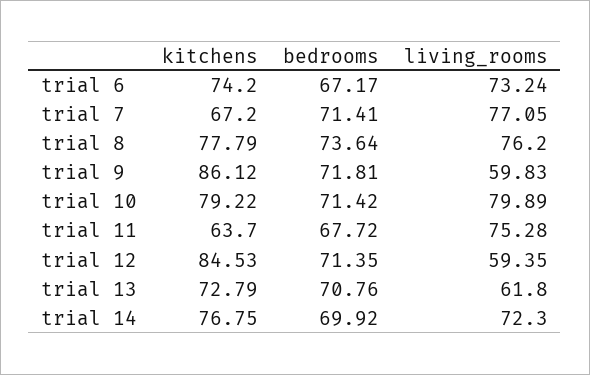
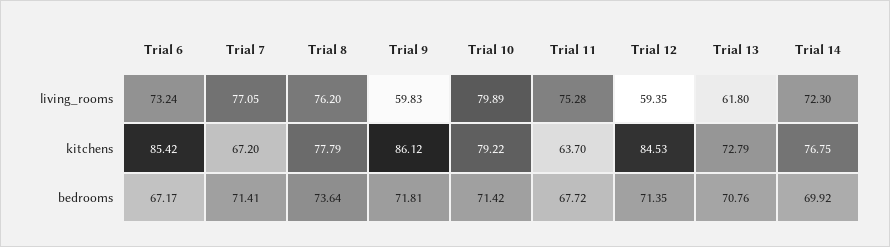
kitchens, trial 6: 74.2 -> 85.42

